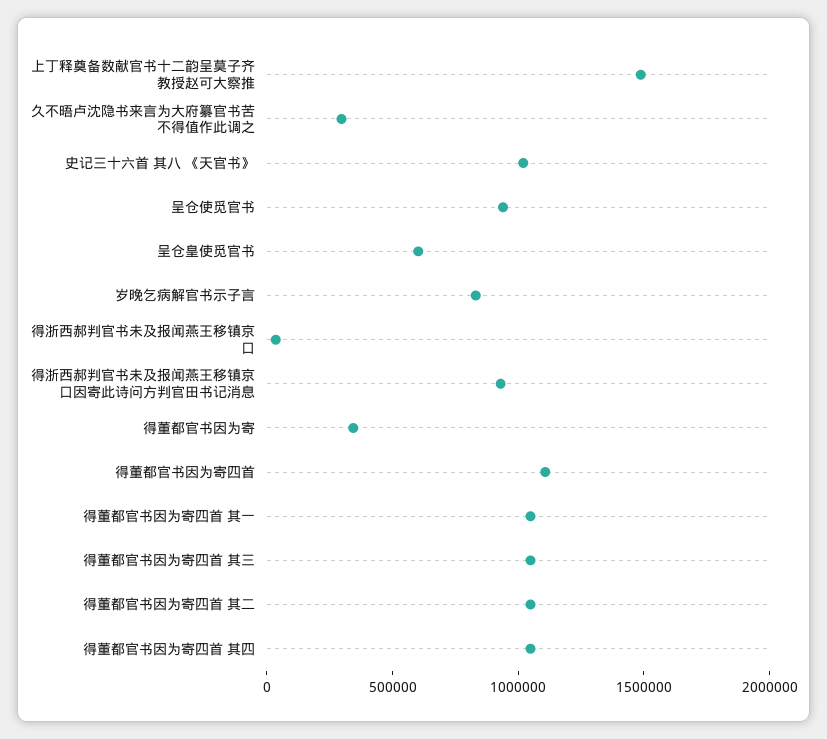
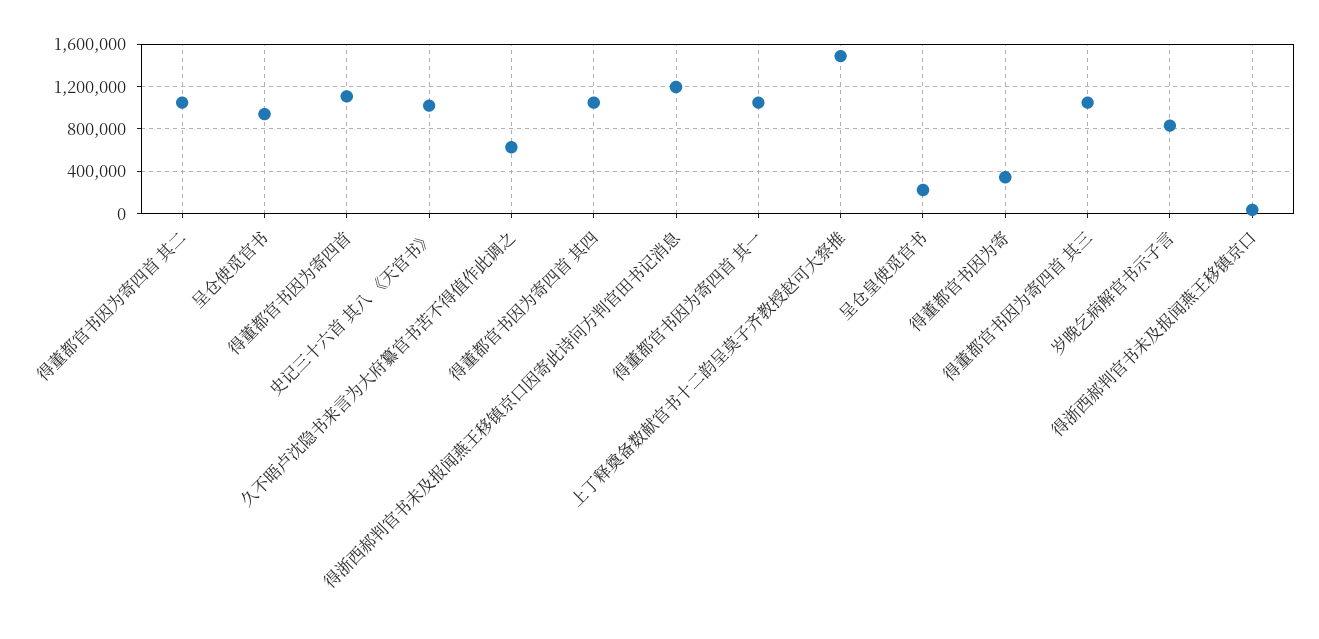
久不晤卢沈隐书来言为大府纂官书苦不得值作此调之: 300000 -> 600000
呈仓皇使觅官书: 600000 -> 200000
得浙西郝判官书未及报闻燕王移镇京口因寄此诗问方判官田书记消息: 900000 -> 1200000

